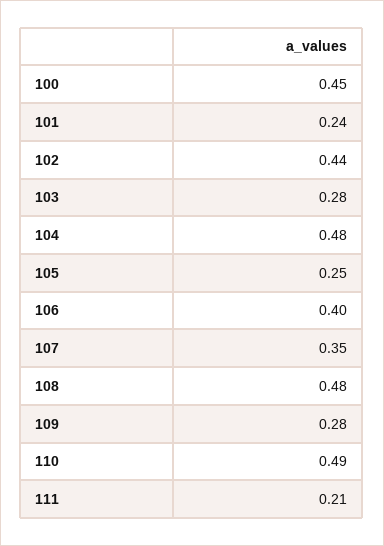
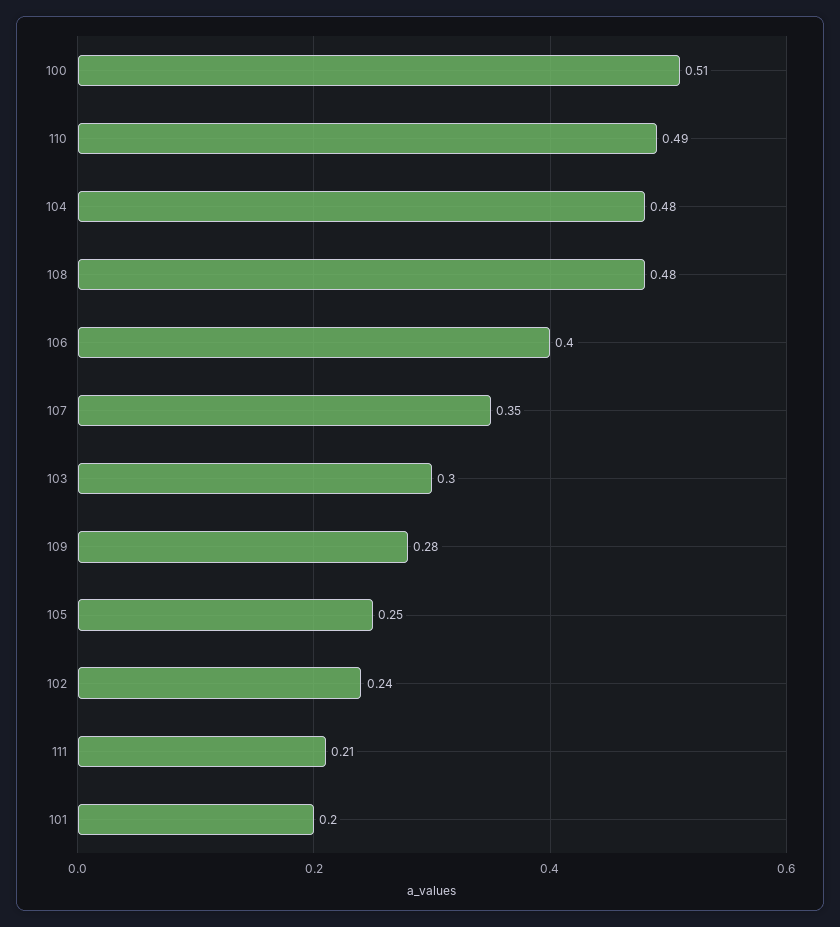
100: 0.45 -> 0.51
101: 0.24 -> 0.2
102: 0.44 -> 0.24
103: 0.28 -> 0.3

